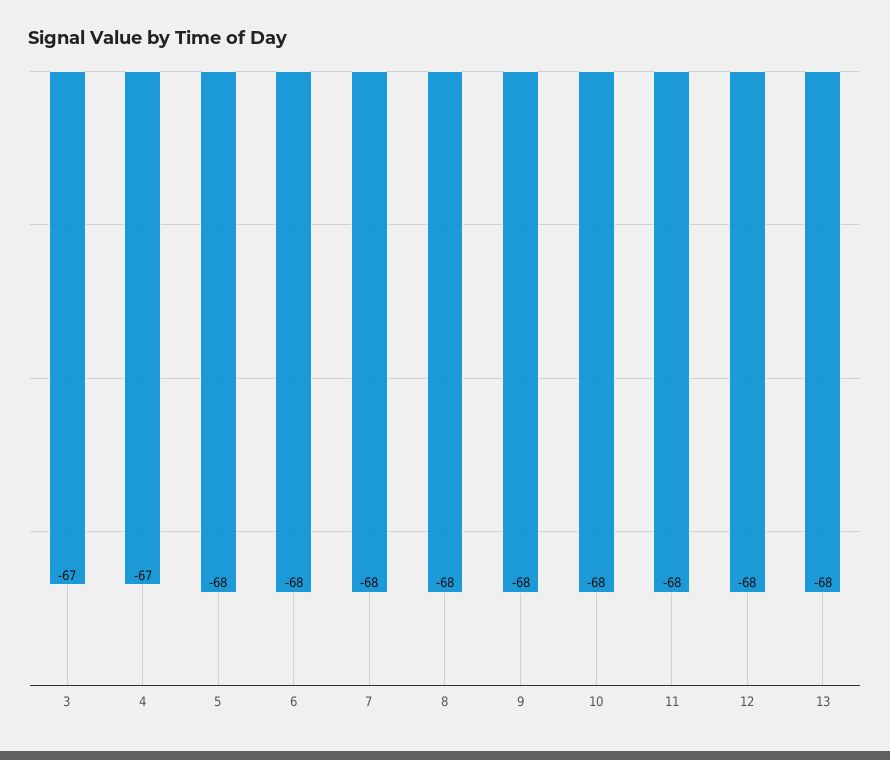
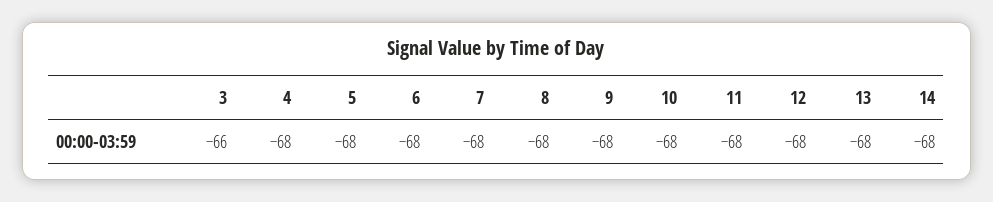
3: -67 -> -66
4: -67 -> -68
14: none -> -68

